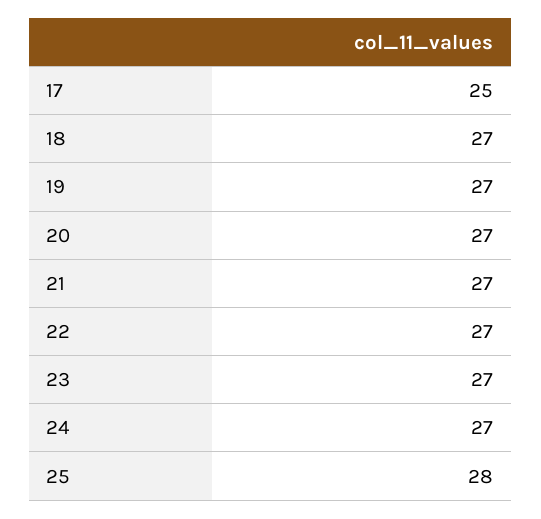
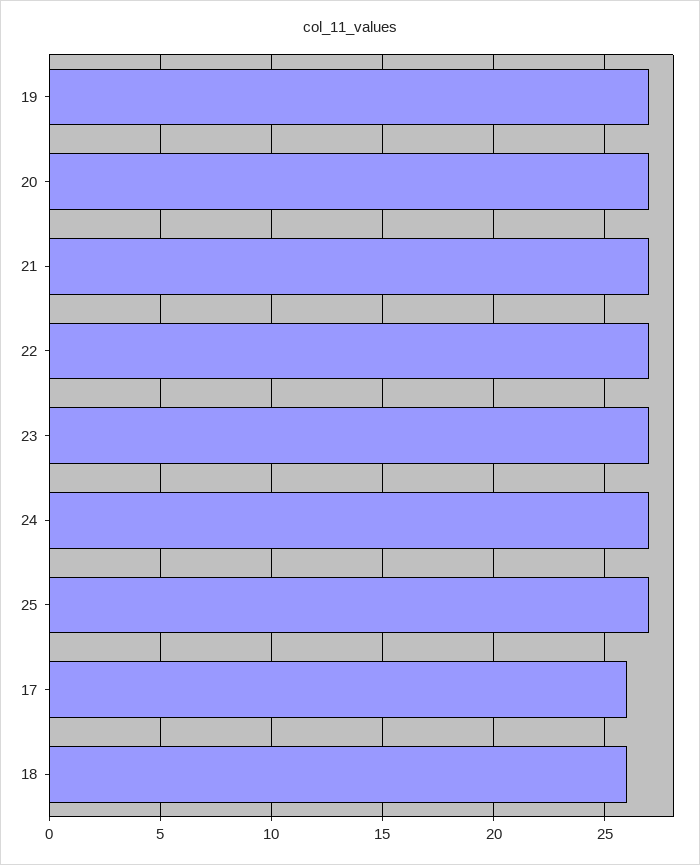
17: 25 -> 26
18: 27 -> 26
25: 28 -> 27

